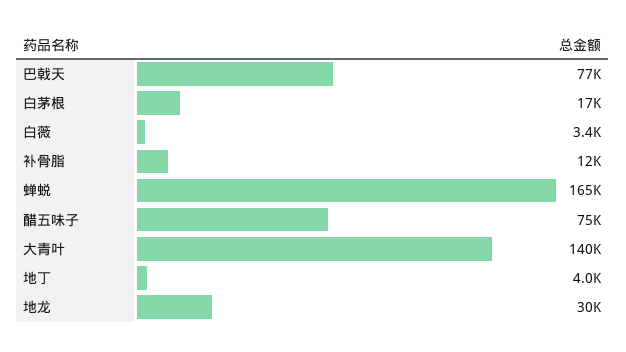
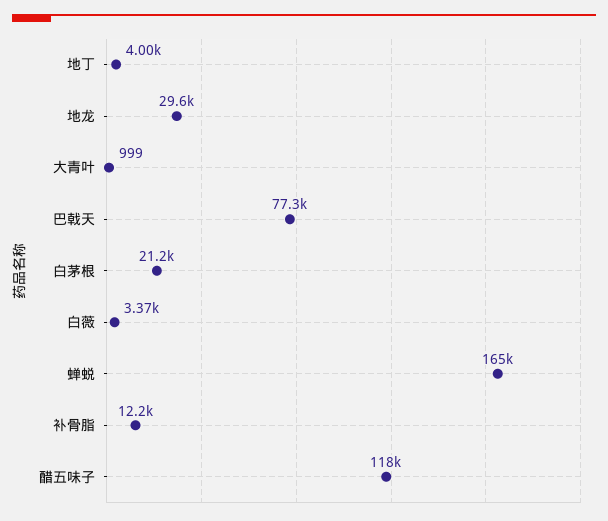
白茅根: 17000 -> 21200
醋五味子: 75000 -> 118000
大青叶: 140000 -> 999

